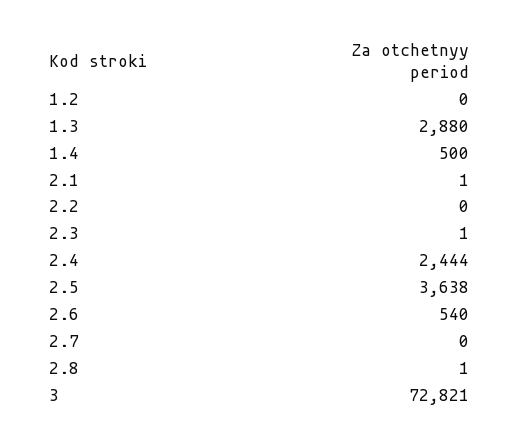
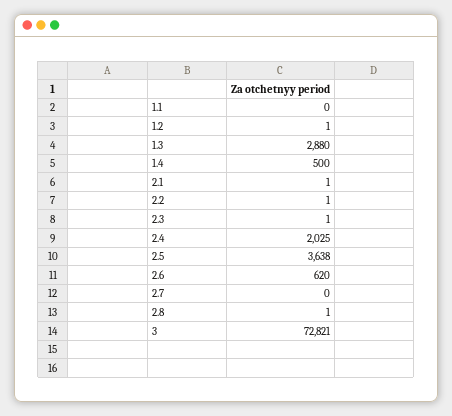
1.2: 0 -> 1
2.2: 0 -> 1
2.4: 2444 -> 2025
2.6: 540 -> 620
1.1: none -> 0

